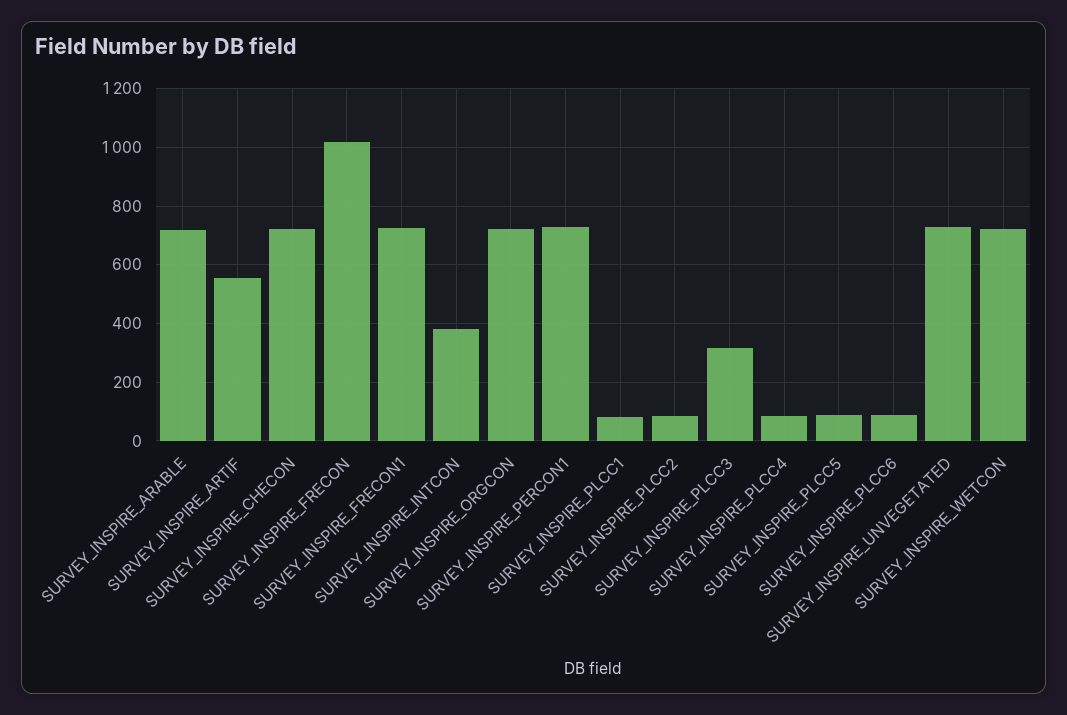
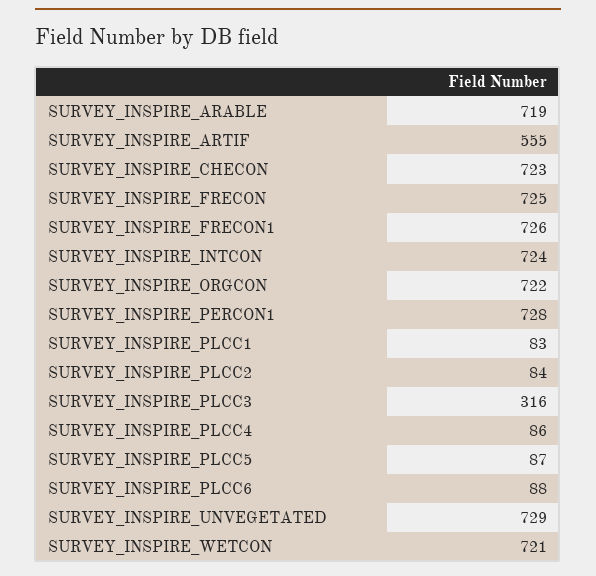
SURVEY_INSPIRE_FRECON: 1025 -> 725
SURVEY_INSPIRE_INTCON: 375 -> 724

